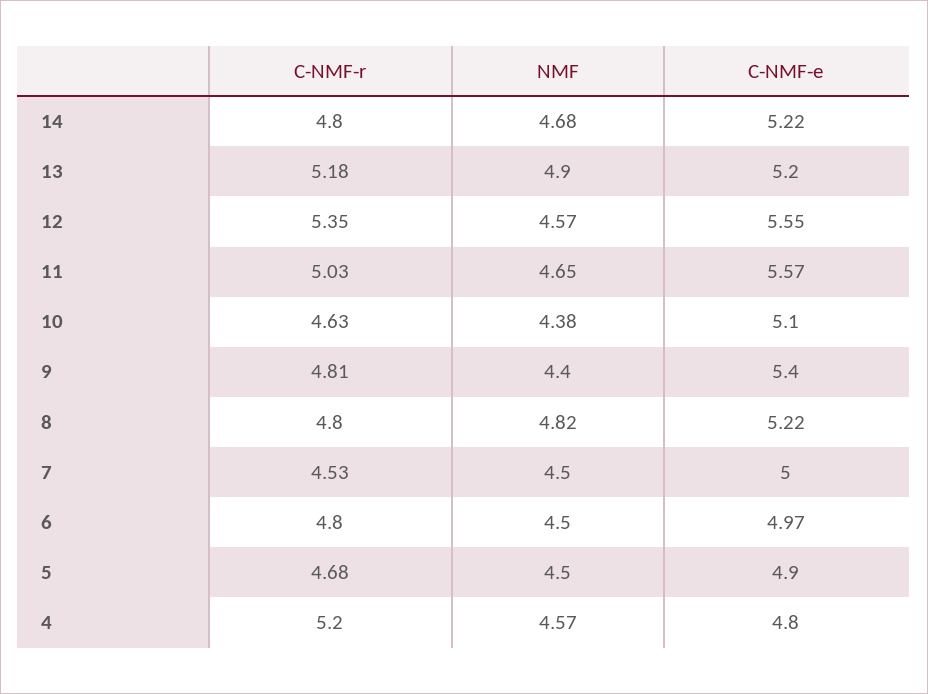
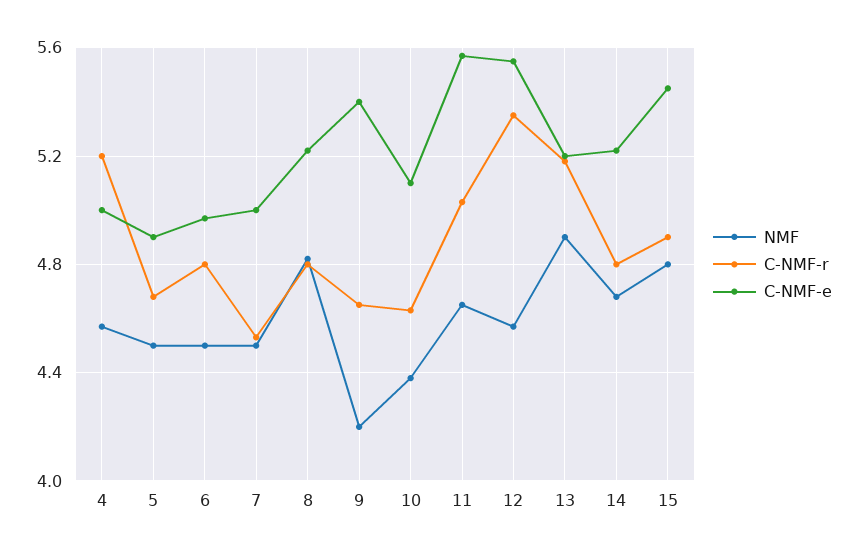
C-NMF-r, 9: 4.81 -> 4.65
NMF, 9: 4.4 -> 4.2
C-NMF-e, 4: 4.8 -> 5
NMF, 15: none -> 4.8
C-NMF-r, 15: none -> 4.9
C-NMF-e, 15: none -> 5.45

